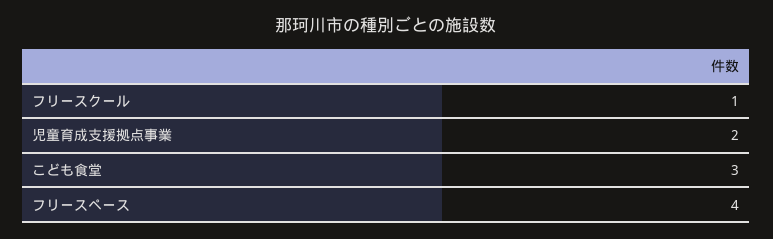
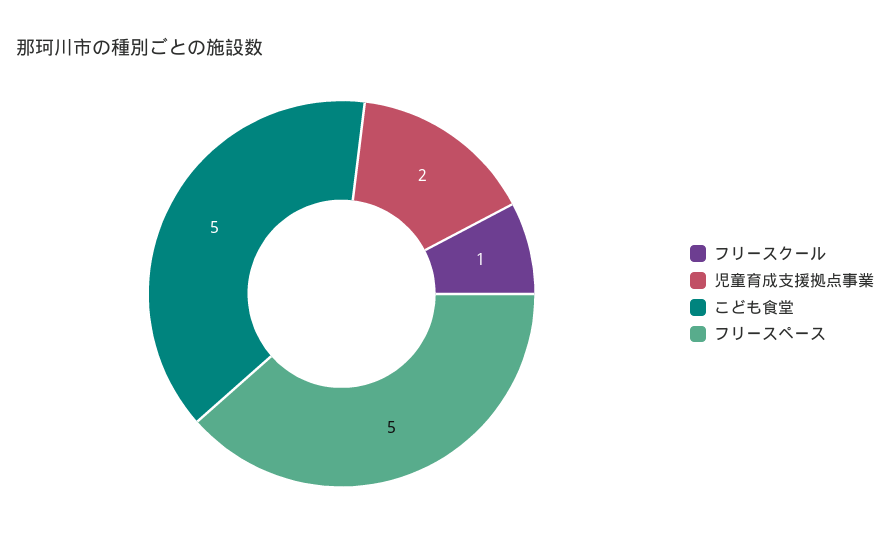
こども食堂: 3 -> 5
フリースペース: 4 -> 5

